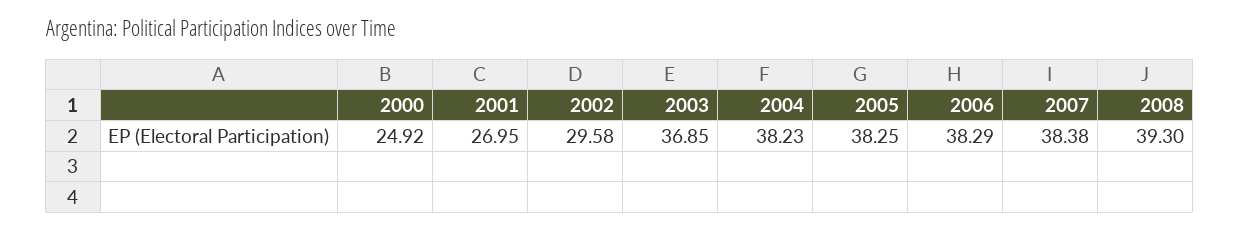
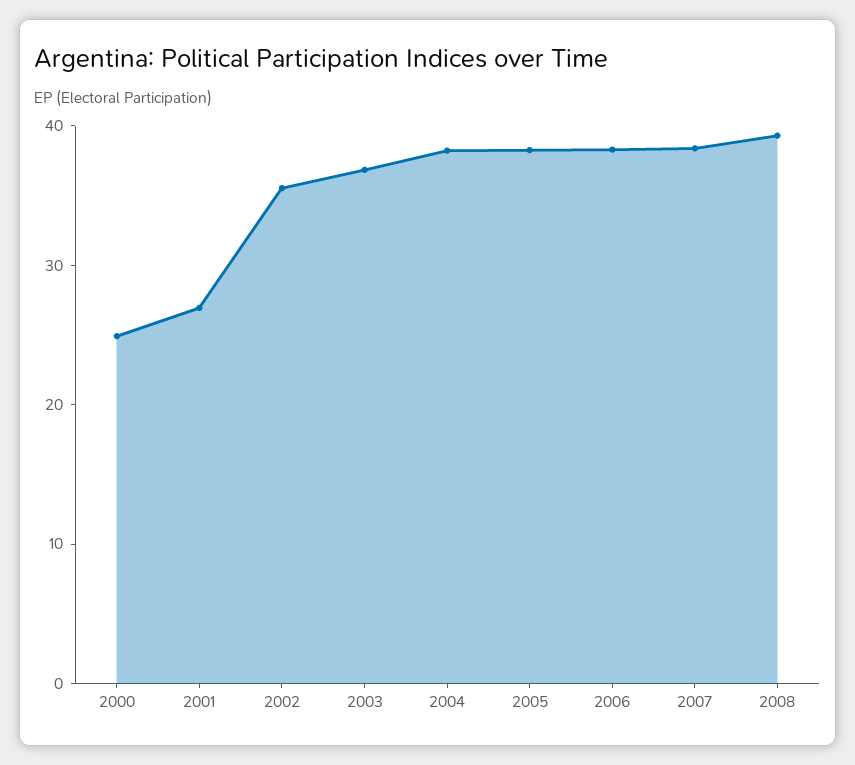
2002: 29.58 -> 36

